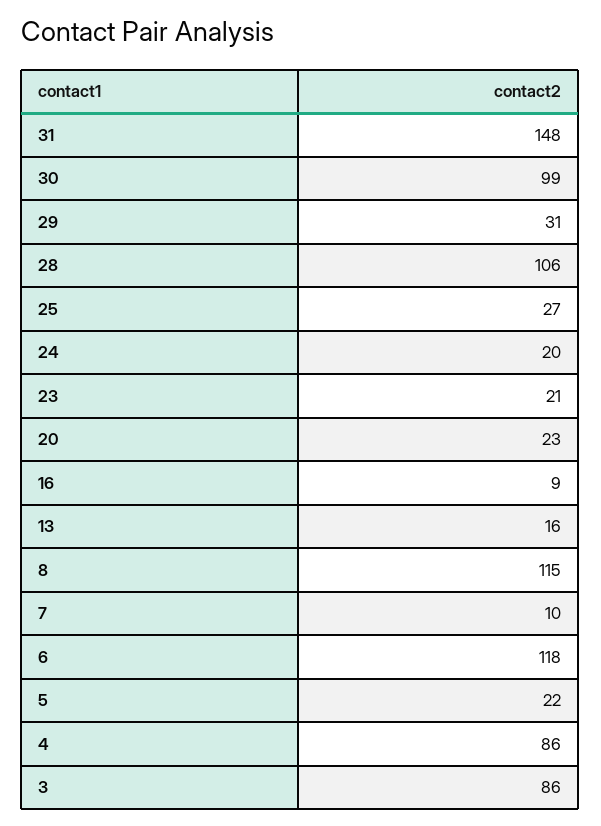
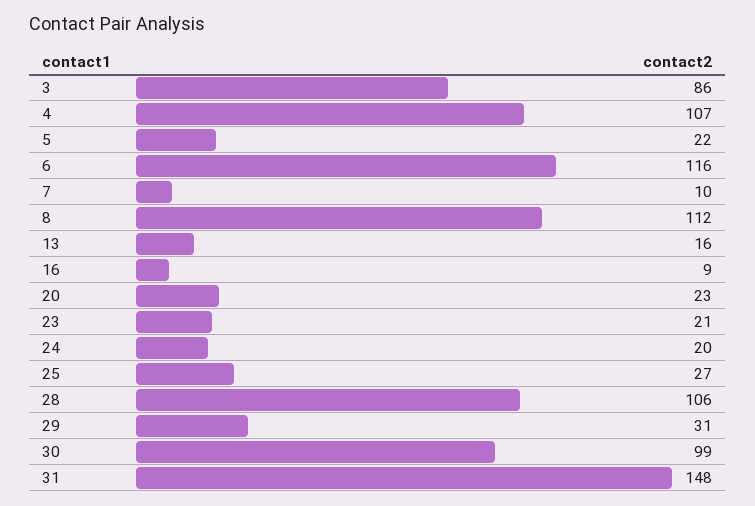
8: 115 -> 112
6: 118 -> 116
4: 86 -> 107

